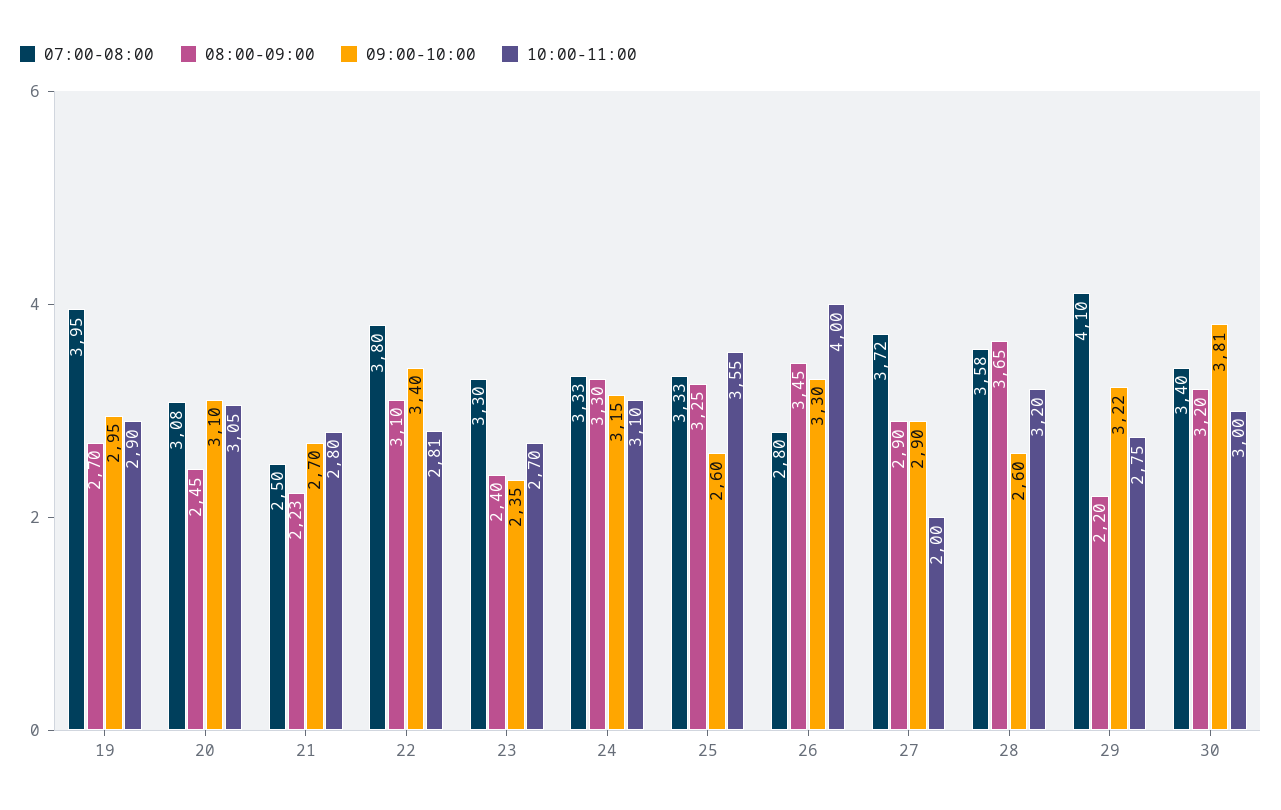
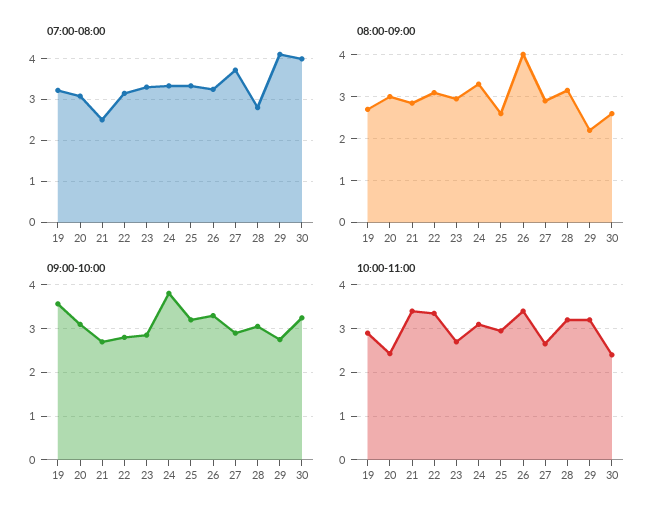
07:00-08:00, 19: 3.95 -> 3.2
09:00-10:00, 19: 2.95 -> 3.6
08:00-09:00, 20: 2.45 -> 3
10:00-11:00, 20: 3.05 -> 2.4
08:00-09:00, 21: 2.23 -> 2.8
10:00-11:00, 21: 2.8 -> 3.4
07:00-08:00, 22: 3.8 -> 3.2
09:00-10:00, 22: 3.4 -> 2.8
10:00-11:00, 22: 2.81 -> 3.4
08:00-09:00, 23: 2.4 -> 3
09:00-10:00, 23: 2.35 -> 2.8
09:00-10:00, 24: 3.15 -> 3.8
08:00-09:00, 25: 3.25 -> 2.6
09:00-10:00, 25: 2.6 -> 3.2
10:00-11:00, 25: 3.55 -> 3
07:00-08:00, 26: 2.8 -> 3.2
08:00-09:00, 26: 3.45 -> 4
10:00-11:00, 26: 4 -> 3.4
10:00-11:00, 27: 2 -> 2.6
07:00-08:00, 28: 3.58 -> 2.8
08:00-09:00, 28: 3.65 -> 3.2
09:00-10:00, 28: 2.6 -> 3
09:00-10:00, 29: 3.22 -> 2.8
10:00-11:00, 29: 2.75 -> 3.2
07:00-08:00, 30: 3.4 -> 4
08:00-09:00, 30: 3.2 -> 2.6
09:00-10:00, 30: 3.81 -> 3.2
10:00-11:00, 30: 3 -> 2.4

